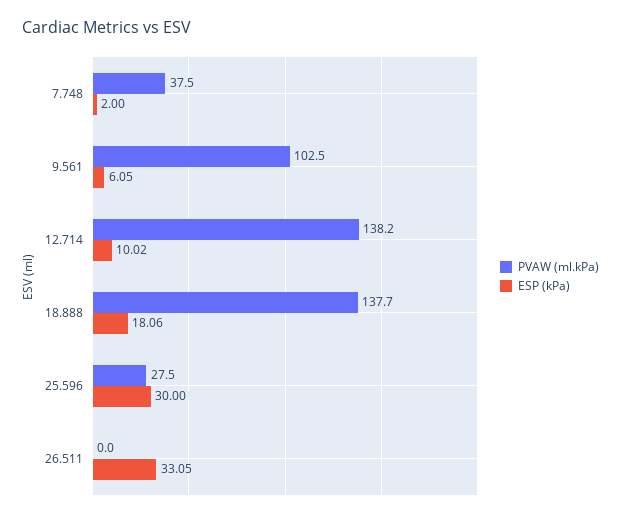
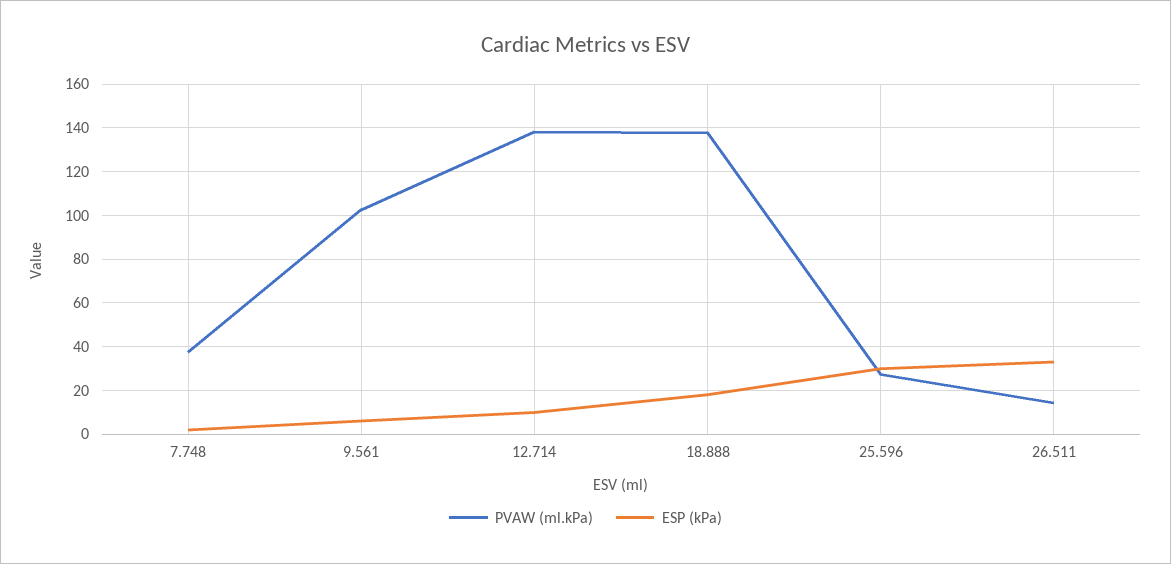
PVAW (ml.kPa), 26.511: 0 -> 15

